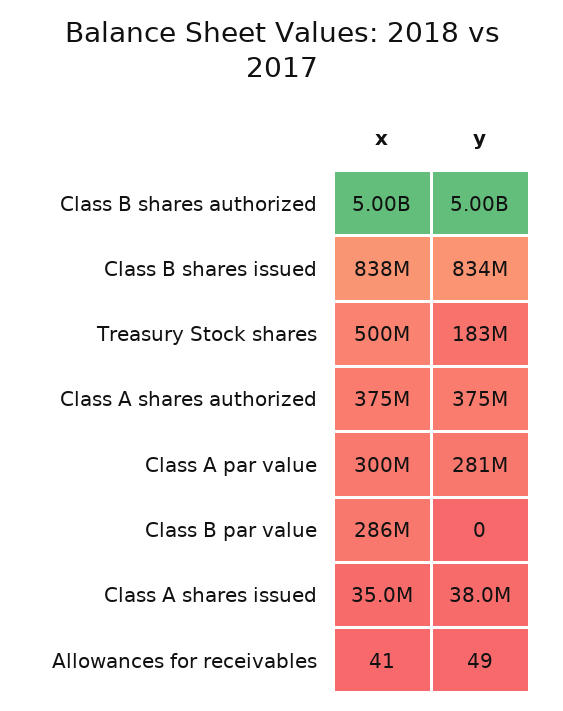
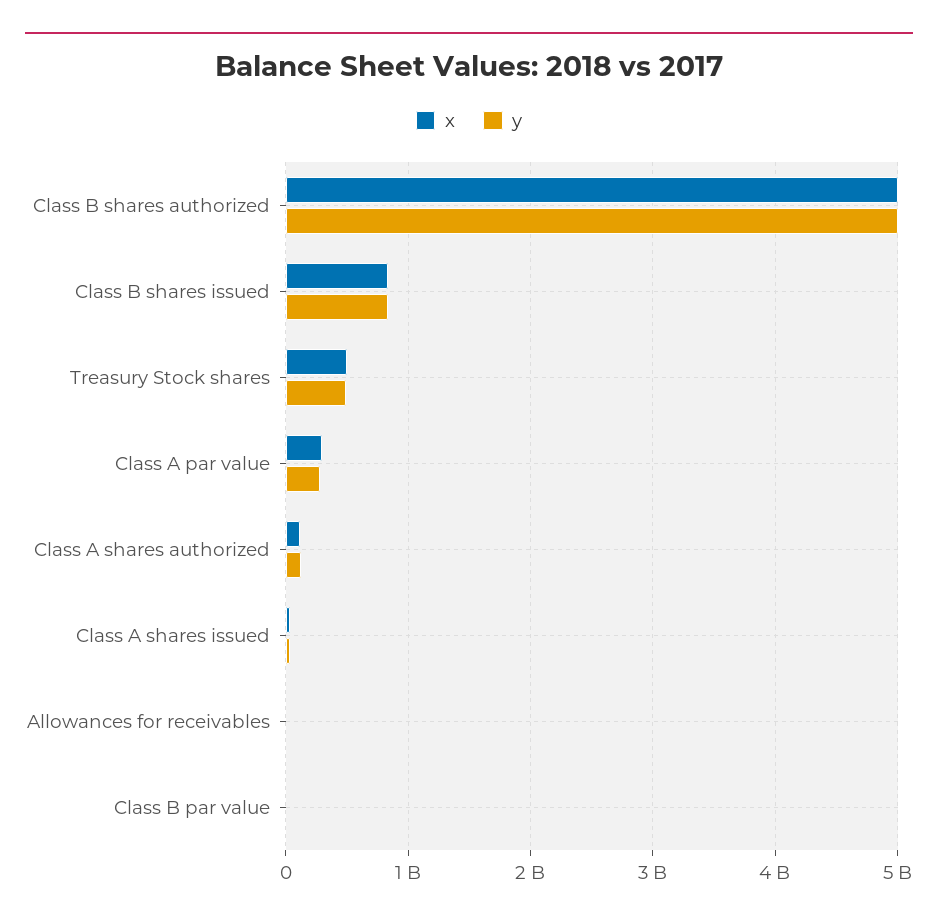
y, Treasury Stock shares: 183000000 -> 500000000
x, Class A shares authorized: 375000000 -> 100000000
y, Class A shares authorized: 375000000 -> 100000000
x, Class B par value: 286000000 -> 0

